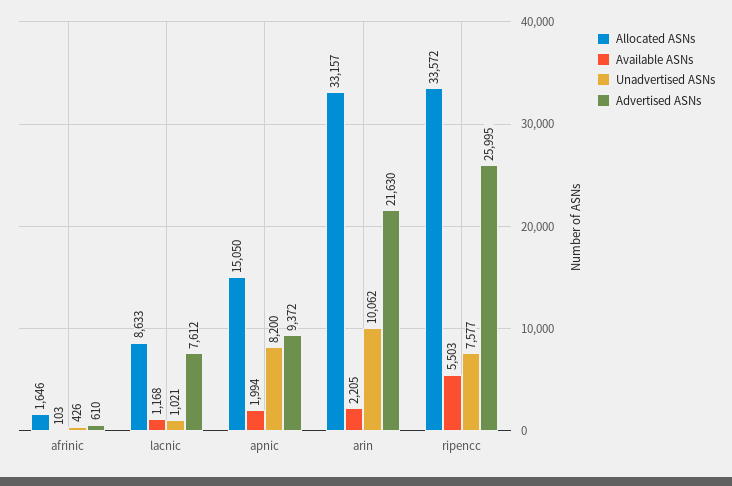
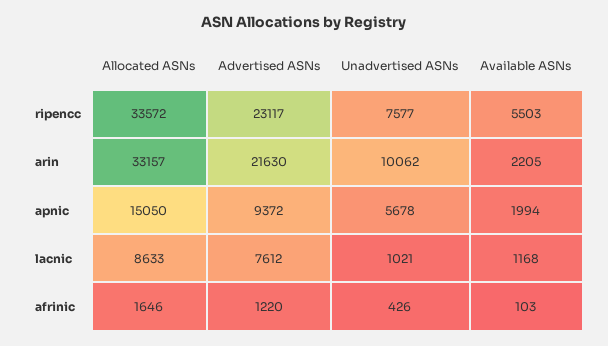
Advertised ASNs, afrinic: 610 -> 1220
Unadvertised ASNs, apnic: 8200 -> 5678
Advertised ASNs, ripencc: 25995 -> 23117

